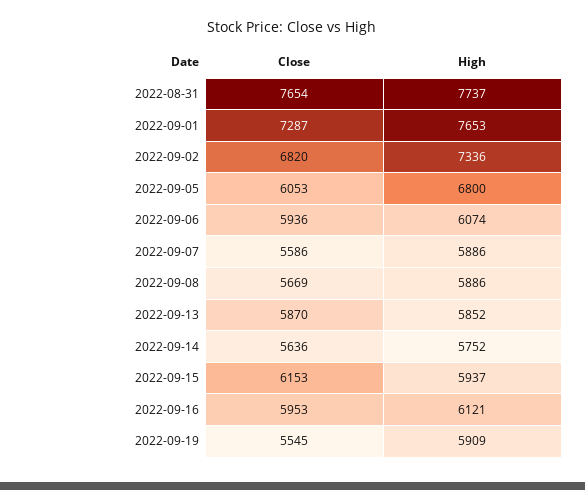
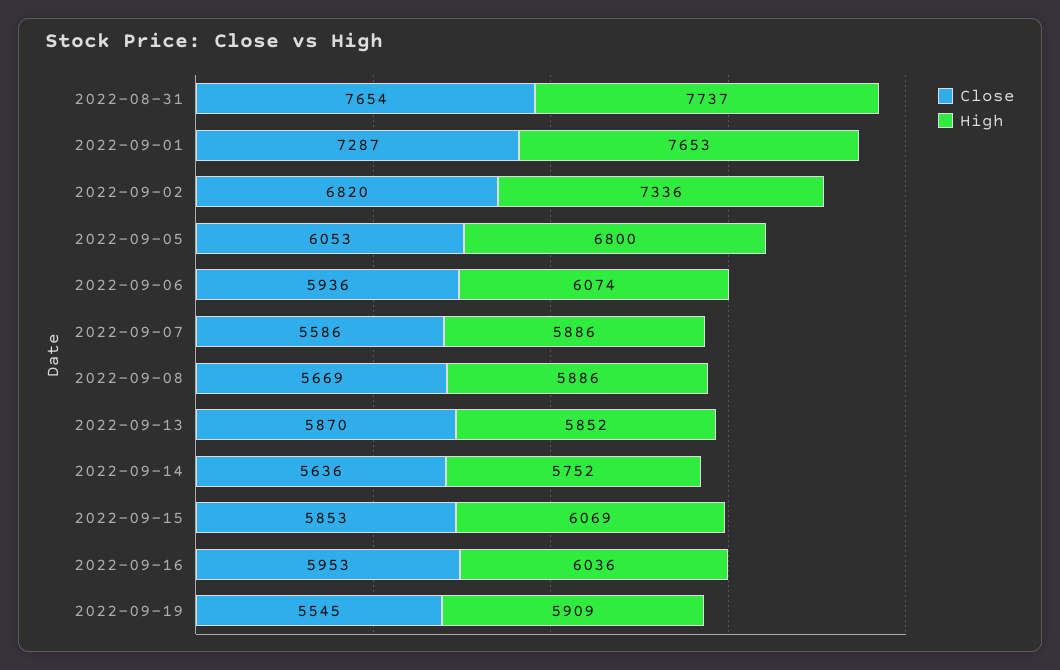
Close, 2022-09-15: 6153 -> 5853
High, 2022-09-15: 5937 -> 6069
High, 2022-09-16: 6121 -> 6036

